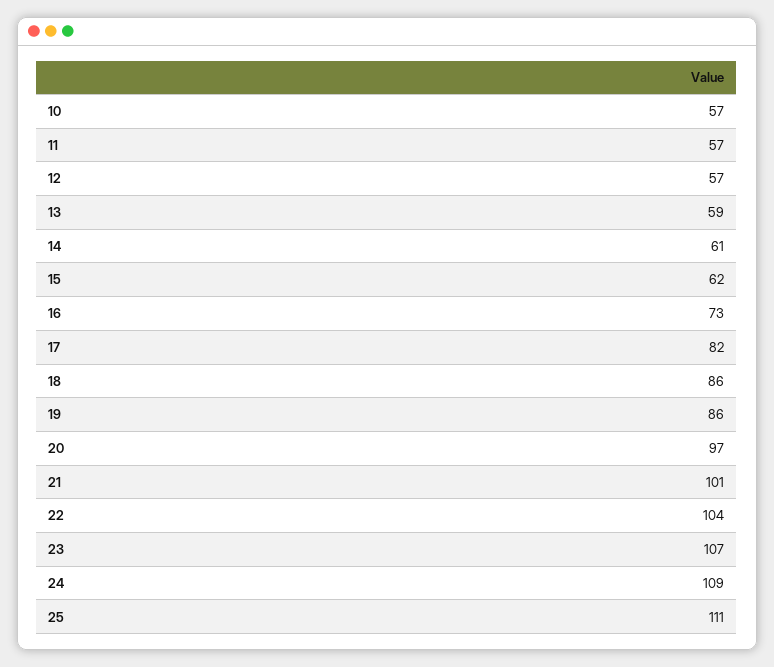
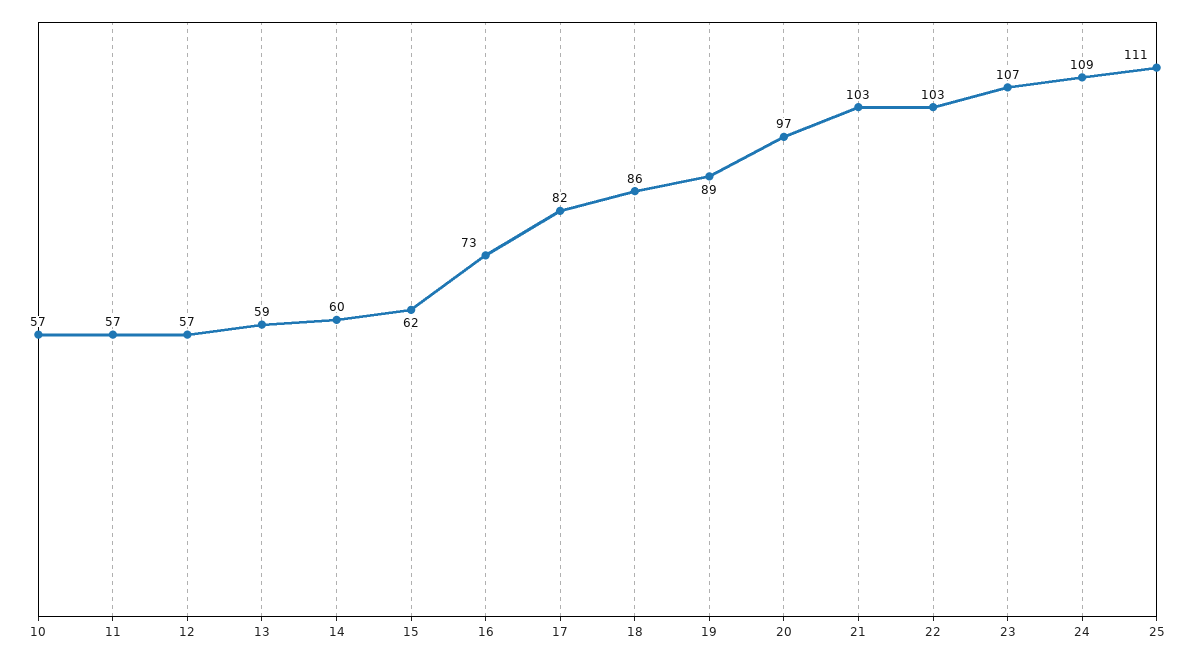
14: 61 -> 60
19: 86 -> 89
21: 101 -> 103
22: 104 -> 103

